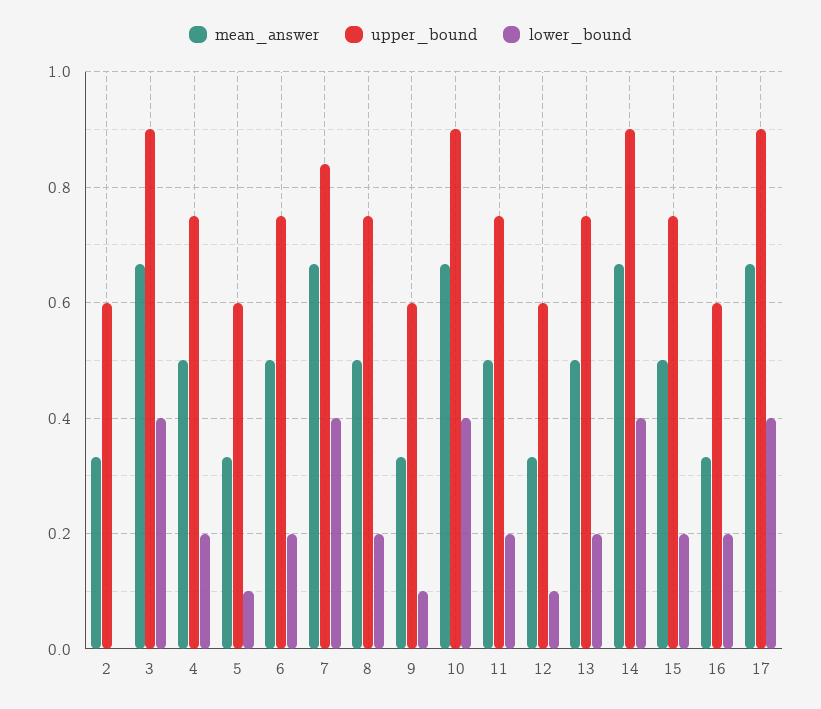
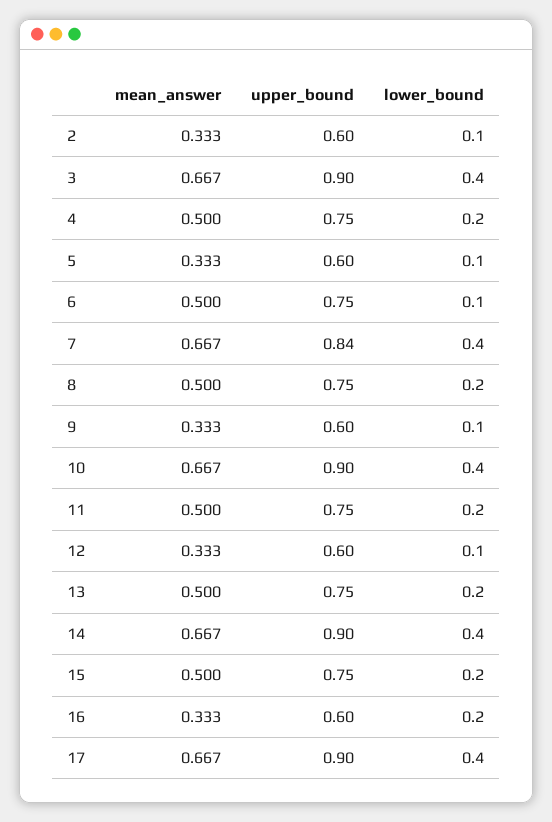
lower_bound, 2: 0 -> 0.1
lower_bound, 6: 0.2 -> 0.1

